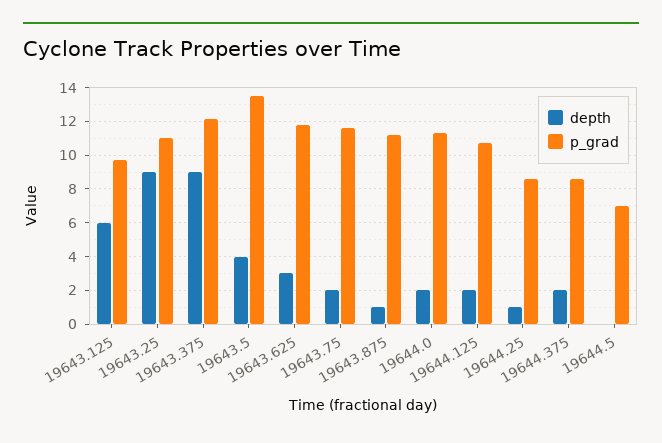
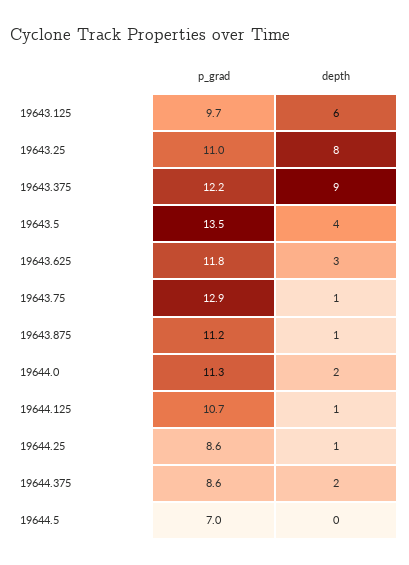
depth, 19643.25: 9 -> 8
depth, 19643.75: 2 -> 1
p_grad, 19643.75: 11.5 -> 12.9
depth, 19644.125: 2 -> 1

